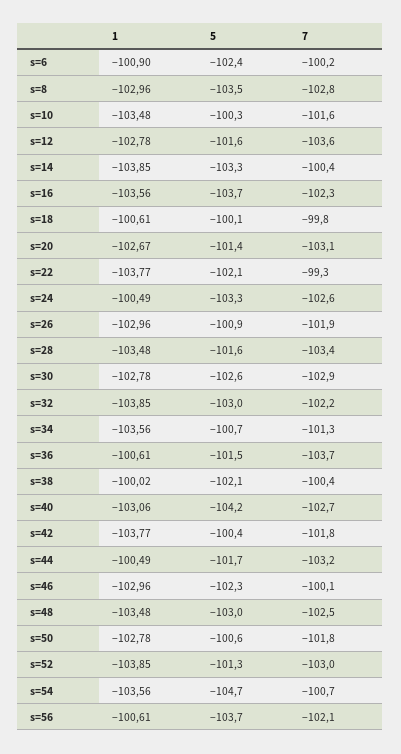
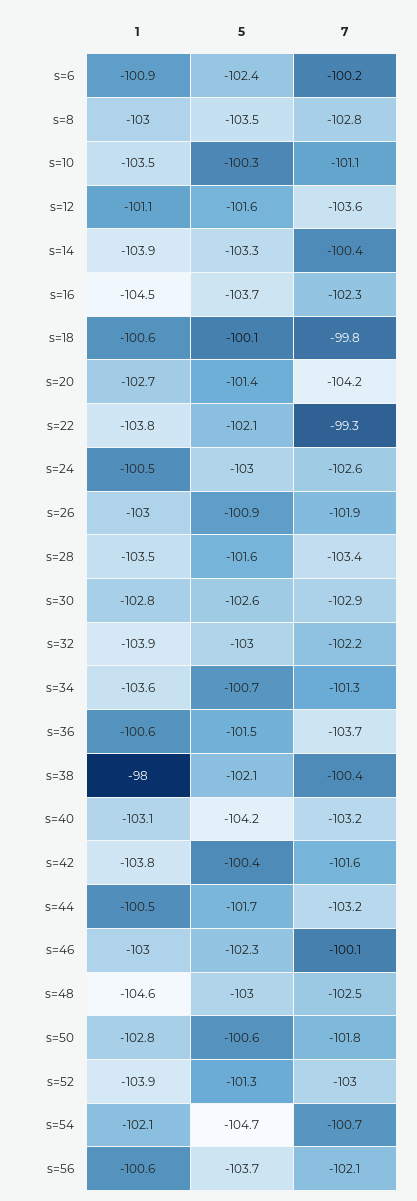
7, s=10: -101.6 -> -101.1
1, s=12: -102.78 -> -101.1
1, s=16: -103.56 -> -104.5
7, s=20: -103.1 -> -104.2
5, s=24: -103.3 -> -103
1, s=38: -100.02 -> -98
7, s=40: -102.7 -> -103.2
7, s=42: -101.8 -> -101.6
1, s=48: -103.48 -> -104.6
1, s=54: -103.56 -> -102.1

